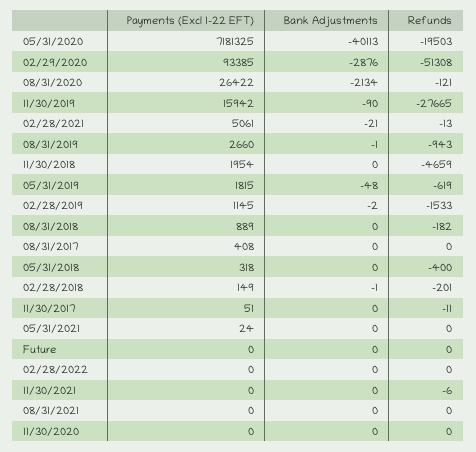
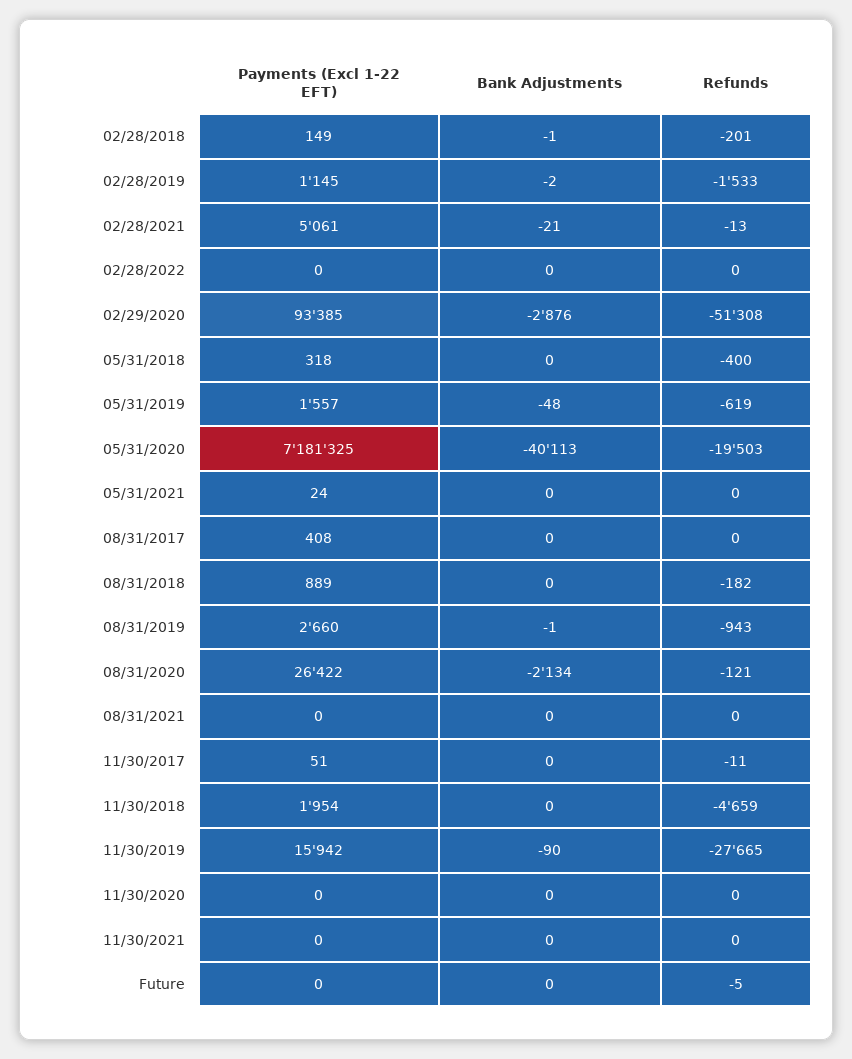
Payments (Excl 1-22 EFT), 05/31/2019: 1815 -> 1557
Refunds, Future: 0 -> -5
Refunds, 11/30/2021: -6 -> 0

